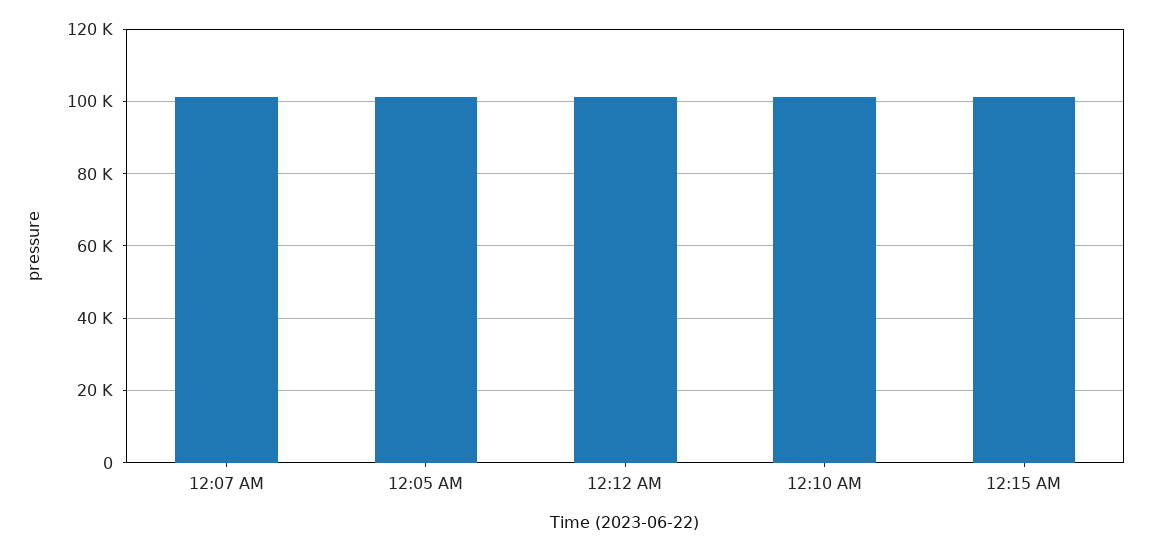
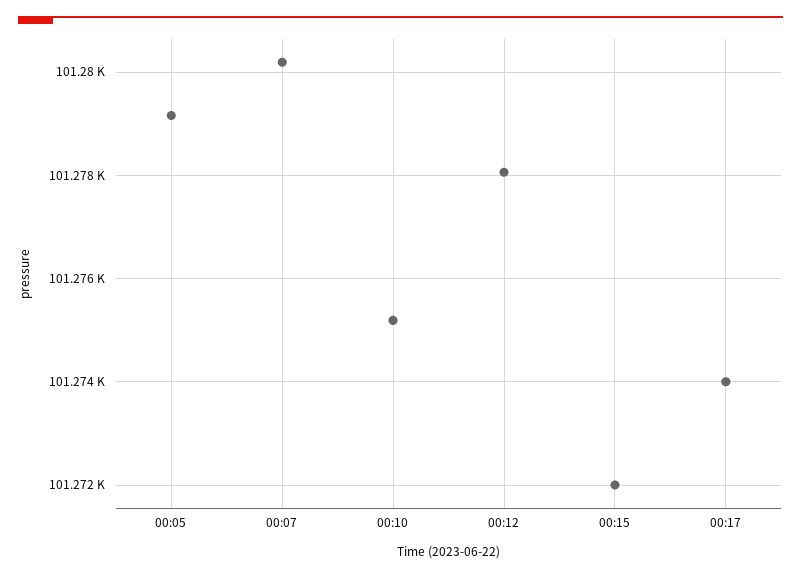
00:17: none -> 101274

